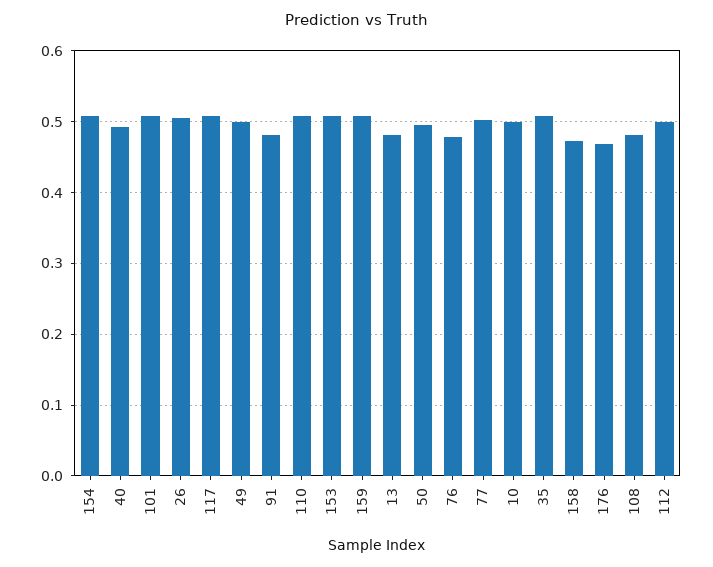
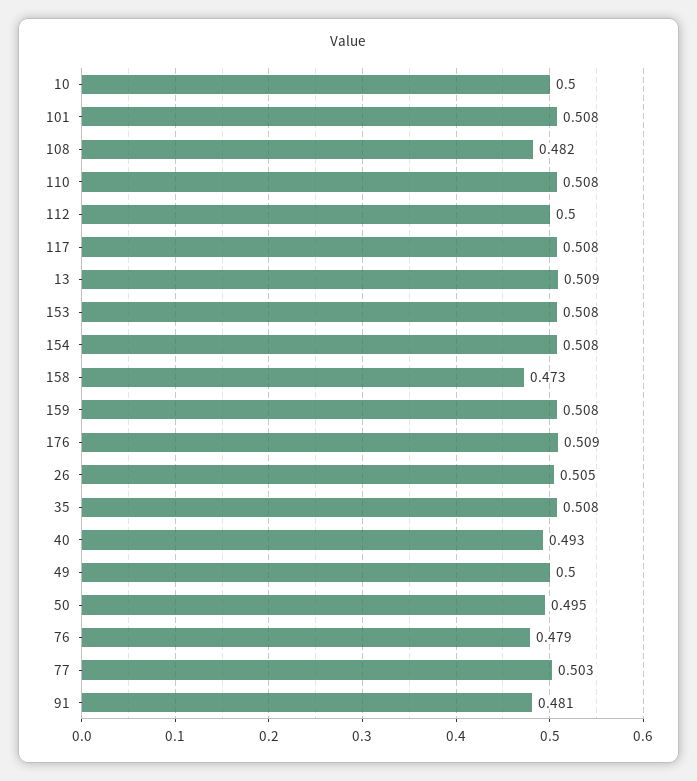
13: 0.48 -> 0.509
176: 0.47 -> 0.509

